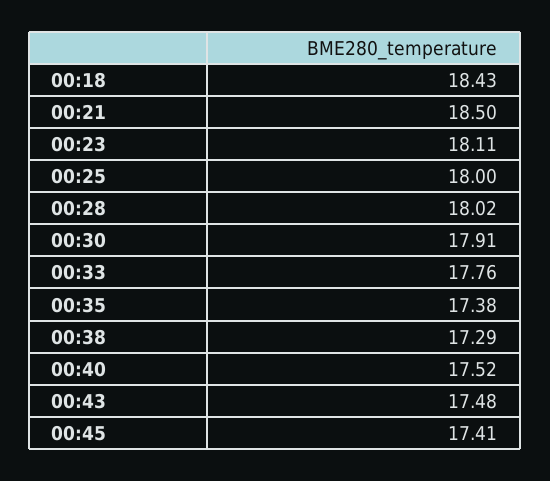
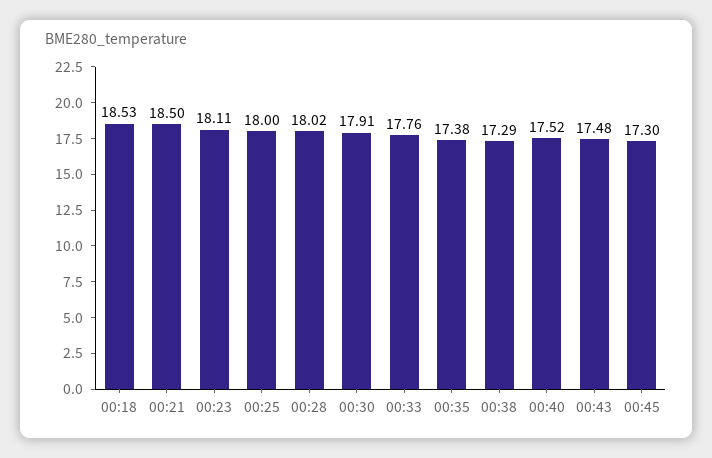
00:18: 18.43 -> 18.53
00:45: 17.41 -> 17.3

